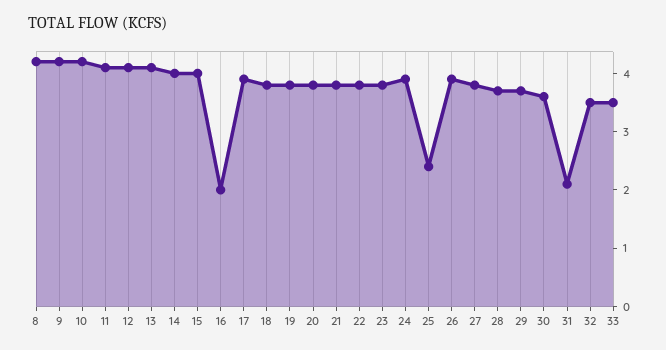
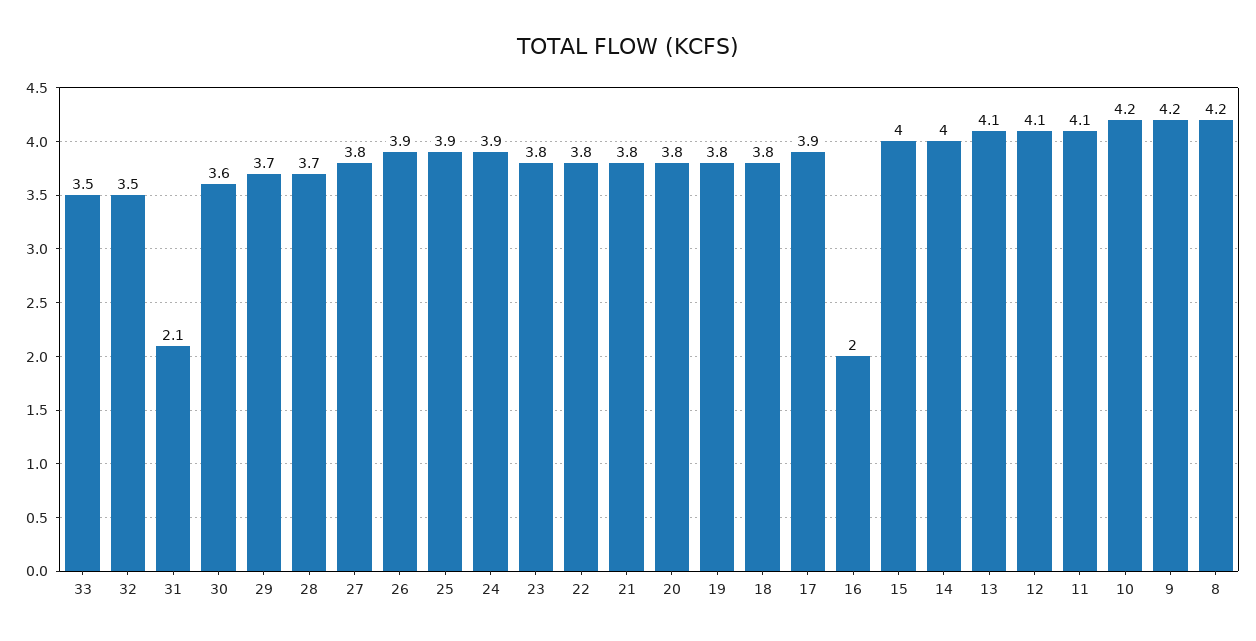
25: 2.5 -> 3.9

